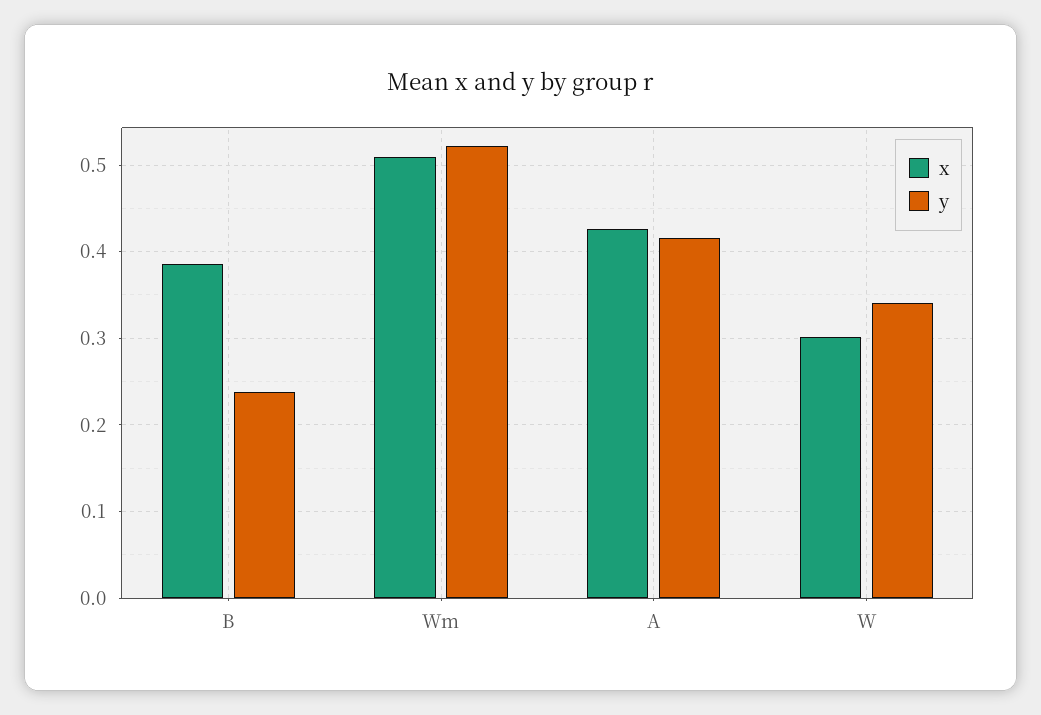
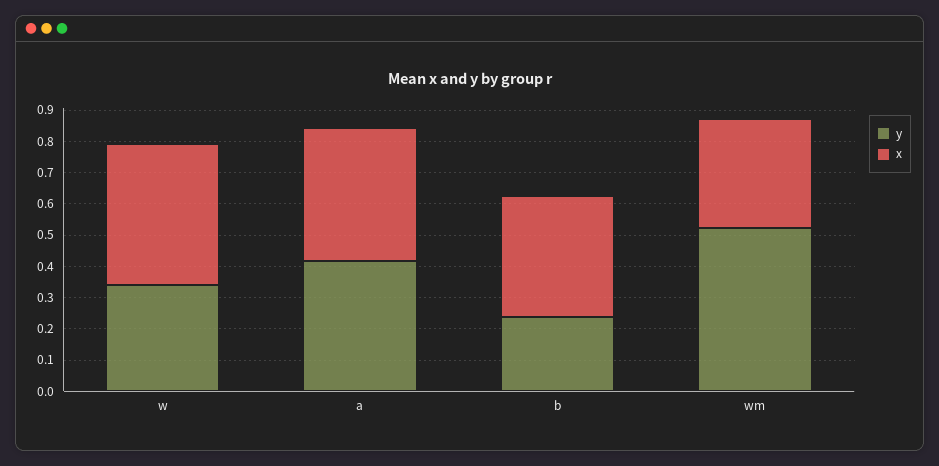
x, Wm: 0.51 -> 0.35
x, W: 0.3 -> 0.45

